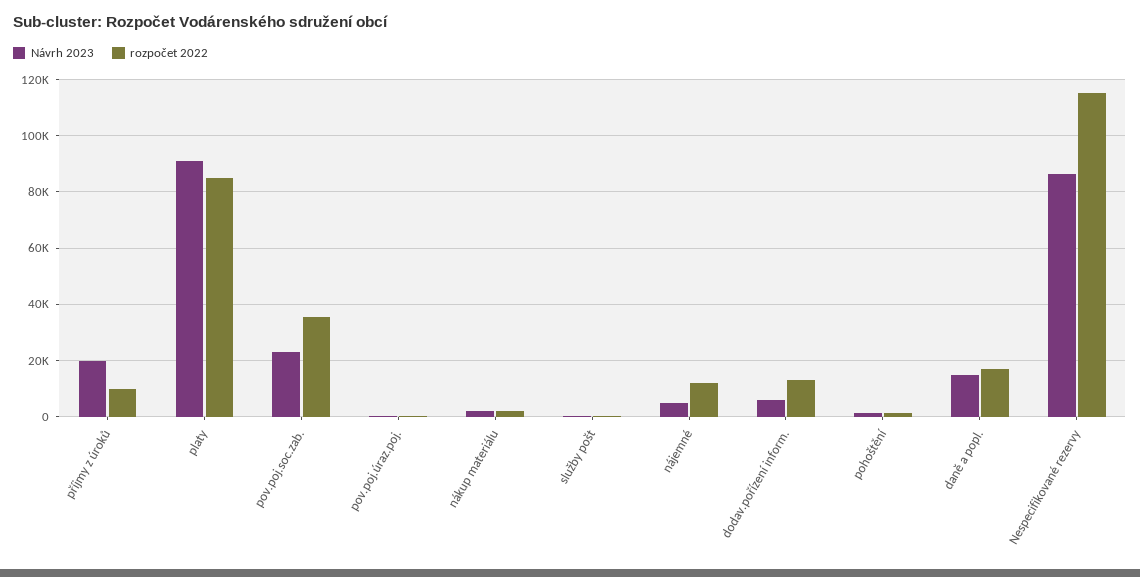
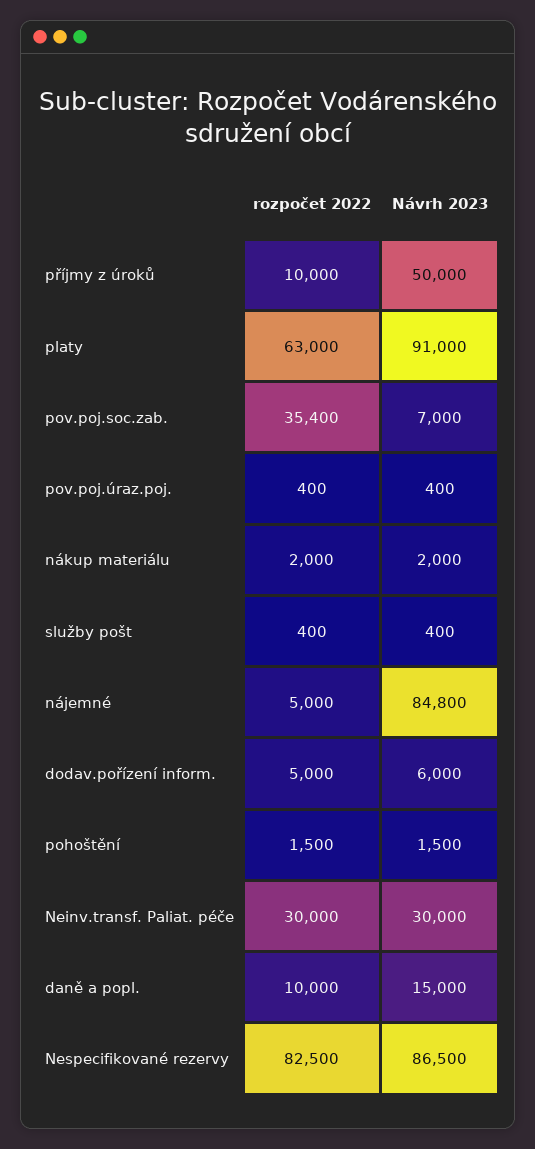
Návrh 2023, příjmy z úroků: 20000 -> 50000
rozpočet 2022, platy: 85000 -> 63000
Návrh 2023, pov.poj.soc.zab.: 22500 -> 7000
Návrh 2023, nájemné: 5000 -> 84800
rozpočet 2022, nájemné: 12500 -> 5000
rozpočet 2022, dodav.pořízení inform.: 12500 -> 5000
rozpočet 2022, daně a popl.: 17500 -> 10000
rozpočet 2022, Nespecifikované rezervy: 115000 -> 82500
rozpočet 2022, Neinv.transf. Paliat. péče: none -> 30000
Návrh 2023, Neinv.transf. Paliat. péče: none -> 30000

